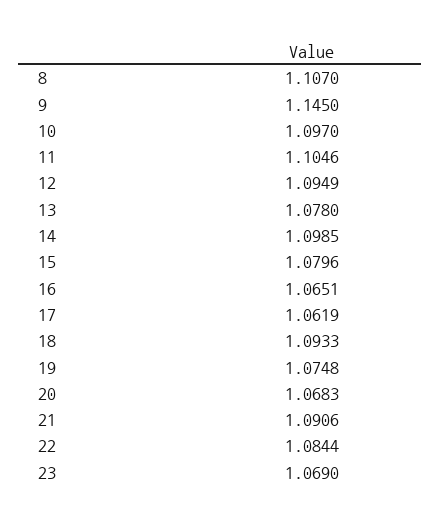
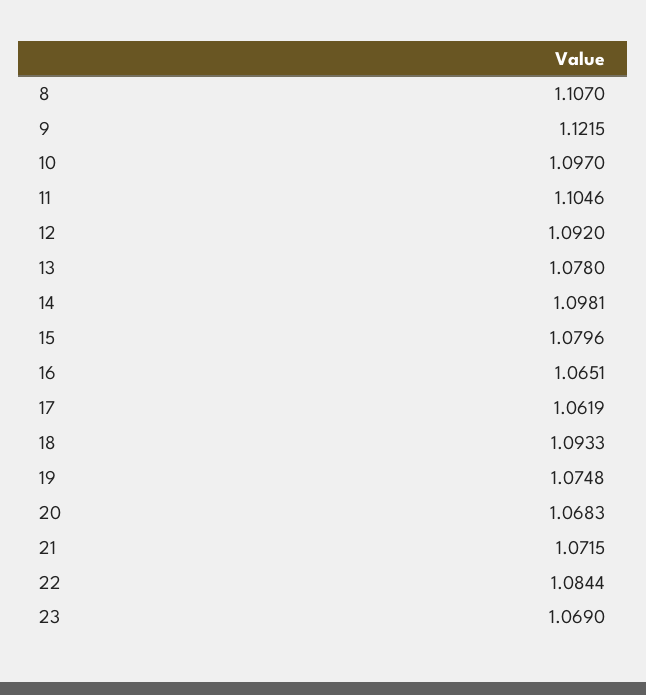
9: 1.145 -> 1.1215
12: 1.0949 -> 1.092
14: 1.0985 -> 1.0981
21: 1.0906 -> 1.0715

